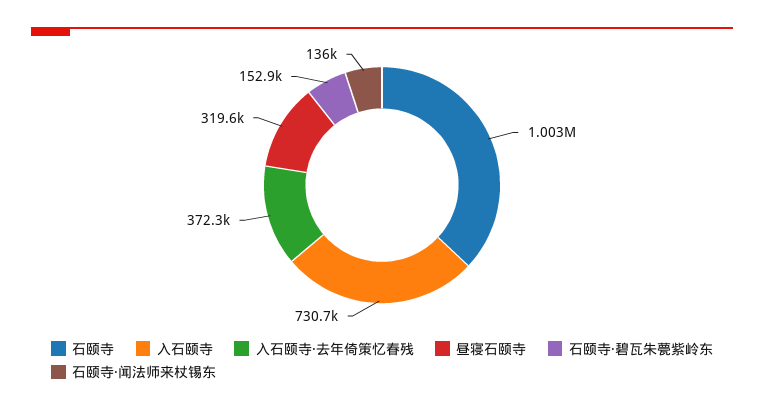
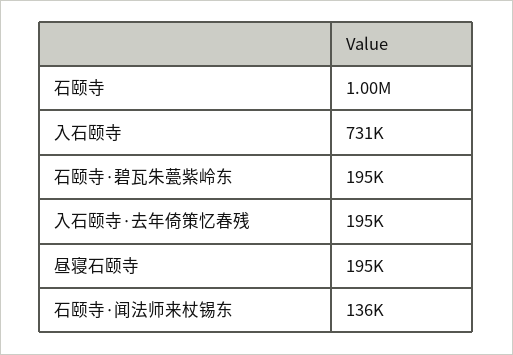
入石颐寺·去年倚策忆春残: 372300 -> 195000
昼寝石颐寺: 319600 -> 195000
石颐寺·碧瓦朱甍紫岭东: 152900 -> 195000

